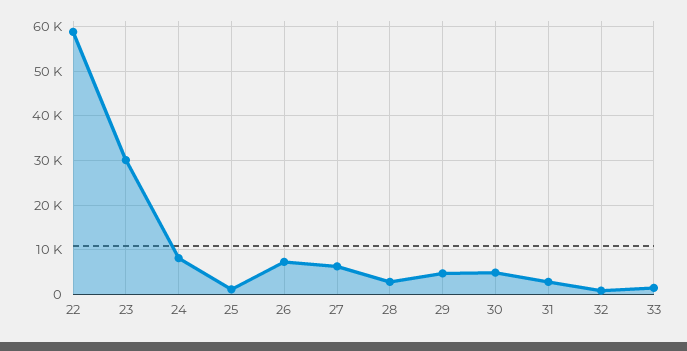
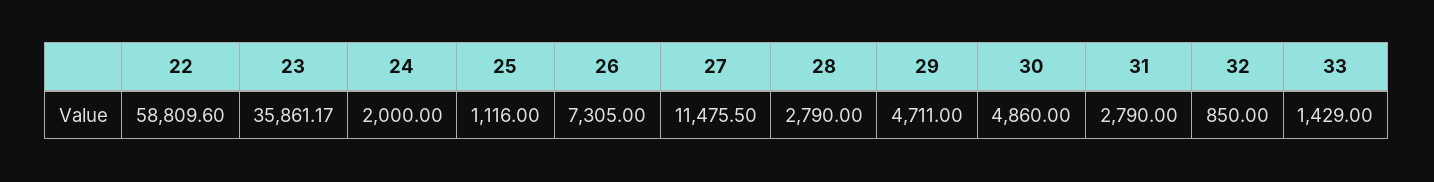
23: 30000 -> 35861.17
24: 8000 -> 2000
27: 6000 -> 11475.5

